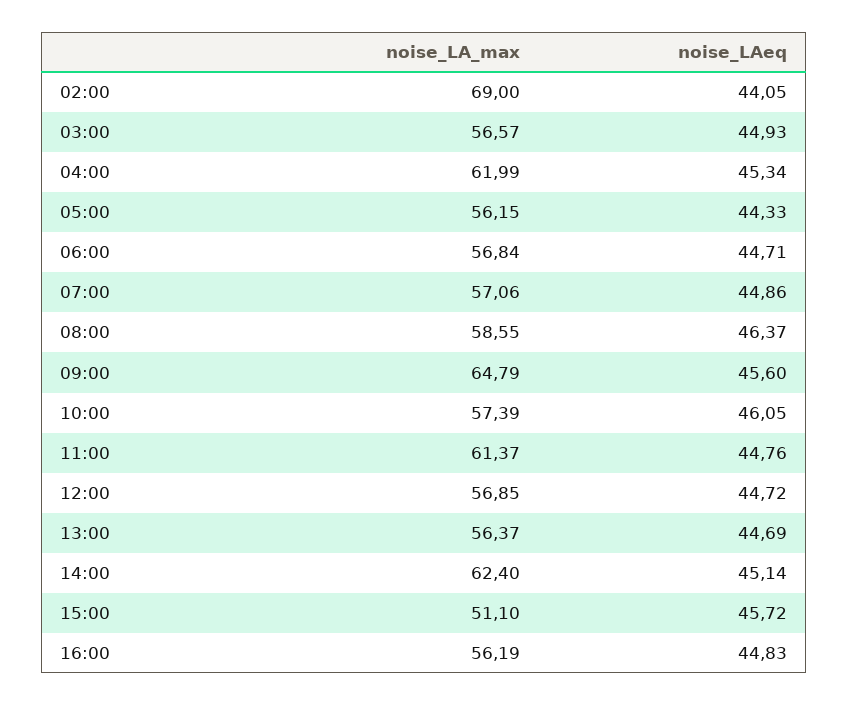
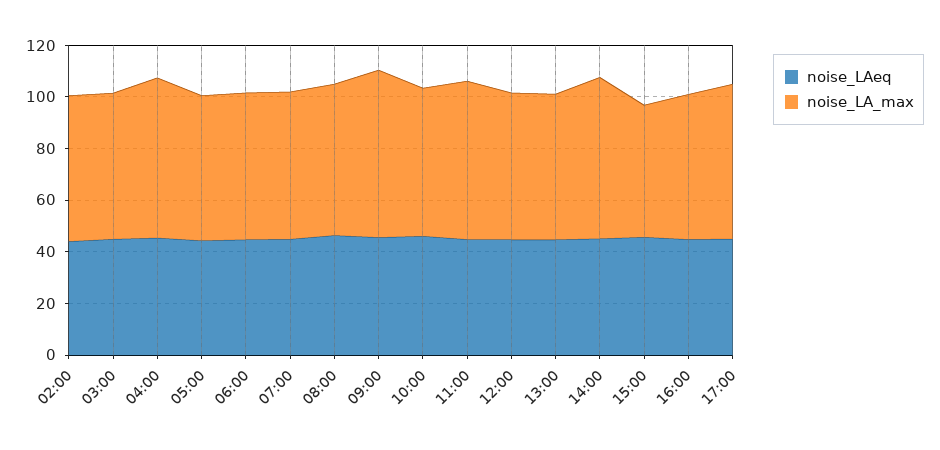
noise_LA_max, 02:00: 69 -> 55
noise_LAeq, 17:00: none -> 45
noise_LA_max, 17:00: none -> 60

